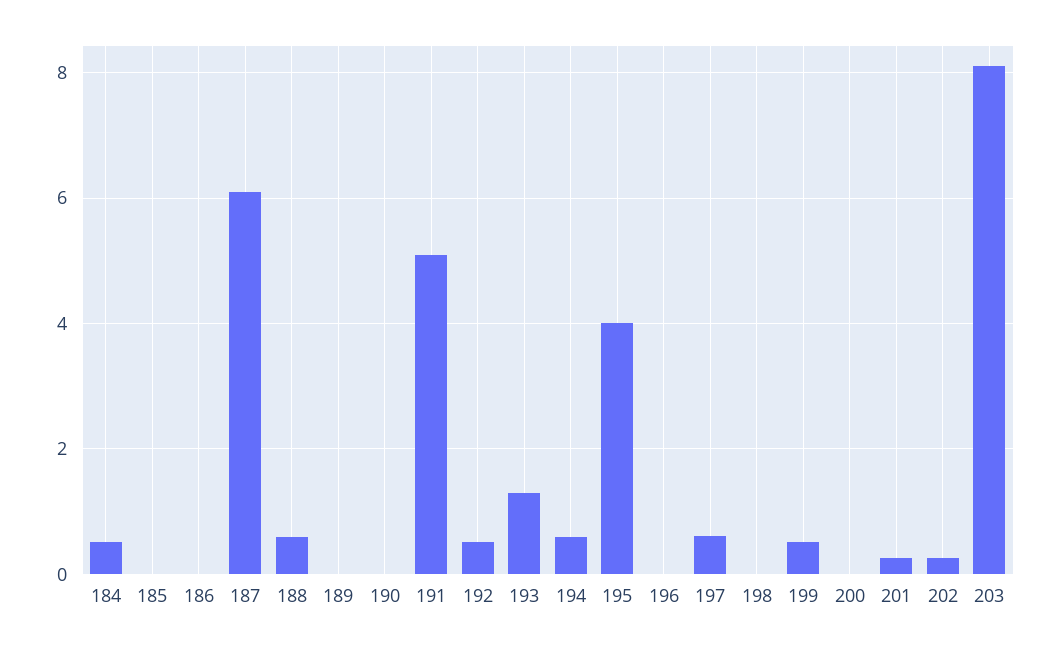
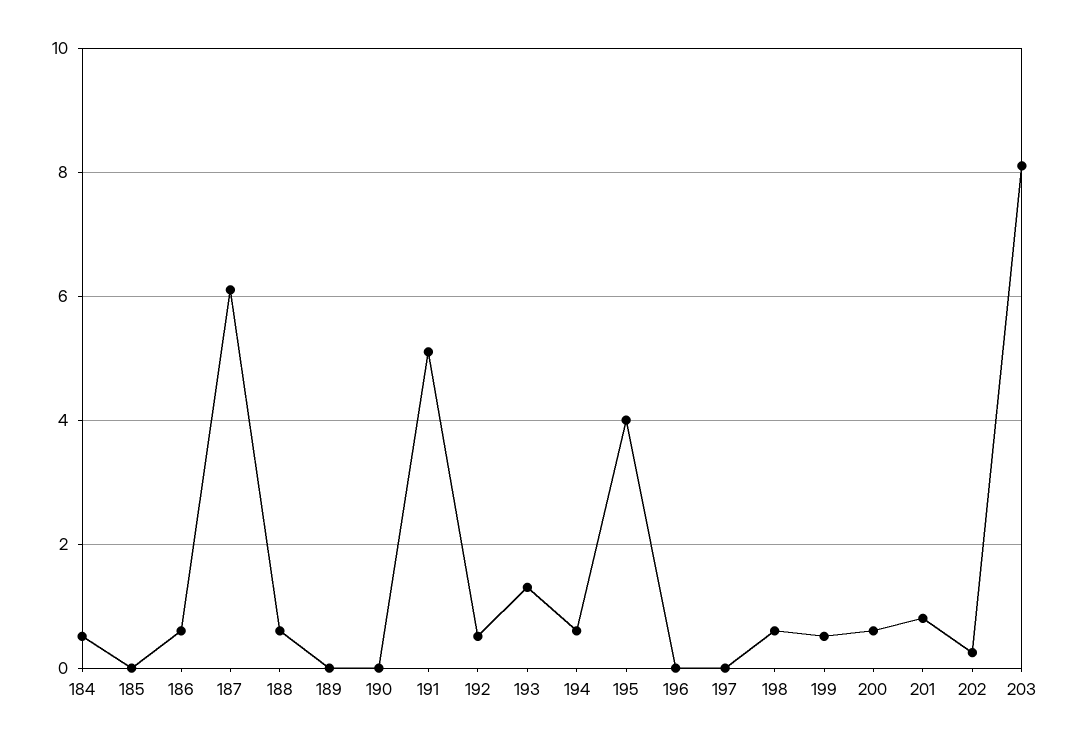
186: 0 -> 0.6
197: 0.6 -> 0
198: 0 -> 0.6
200: 0 -> 0.6
201: 0.2 -> 0.8

